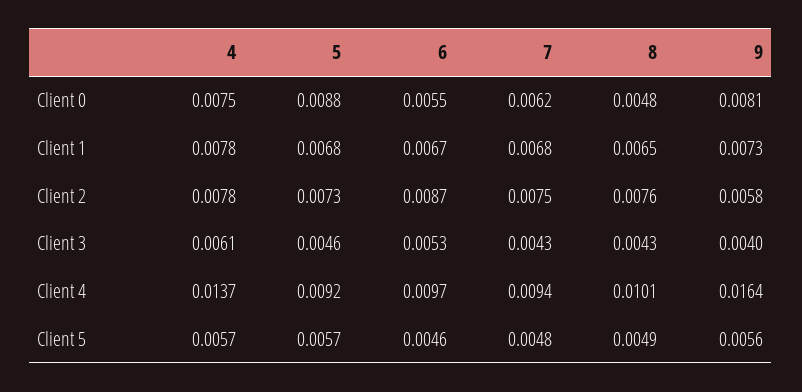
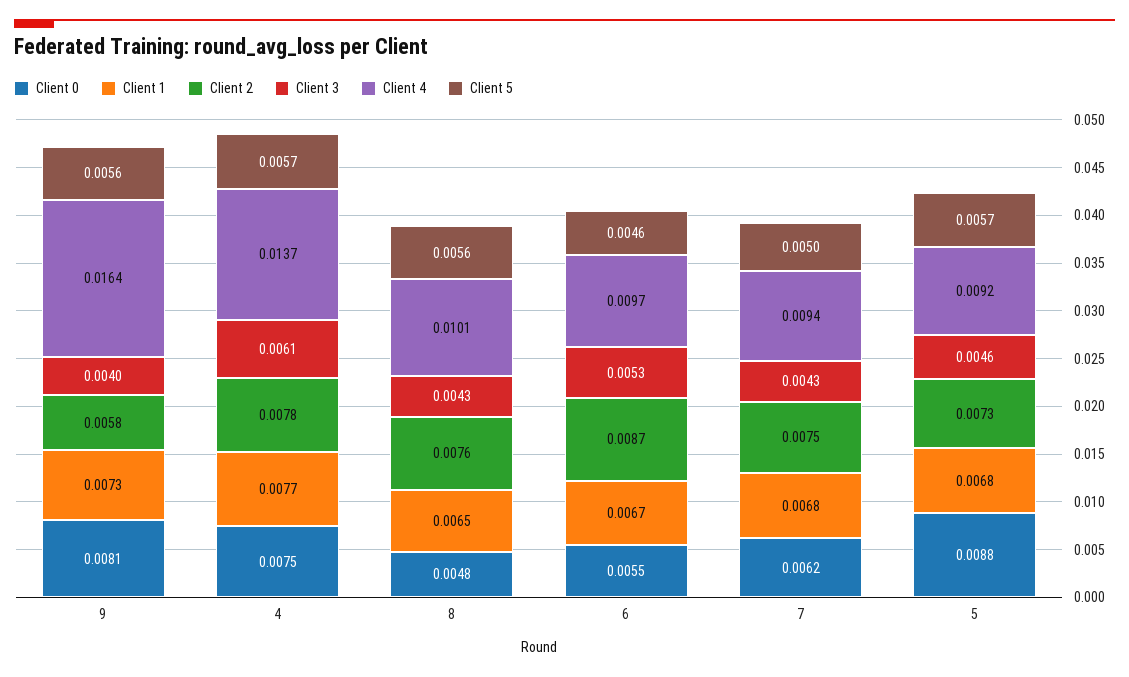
Client 1, 4: 0.0078 -> 0.0077
Client 5, 7: 0.0048 -> 0.005
Client 5, 8: 0.0049 -> 0.0056

